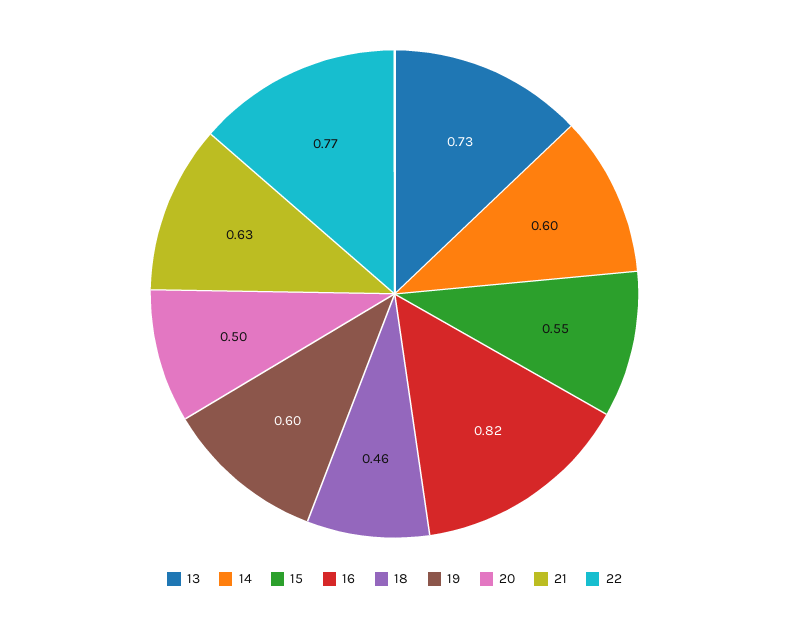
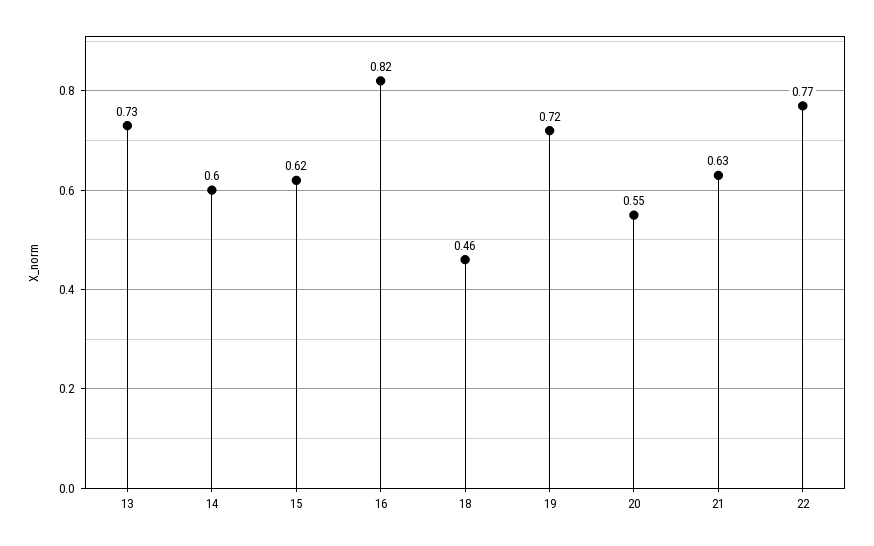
15: 0.55 -> 0.62
19: 0.6 -> 0.72
20: 0.5 -> 0.55

